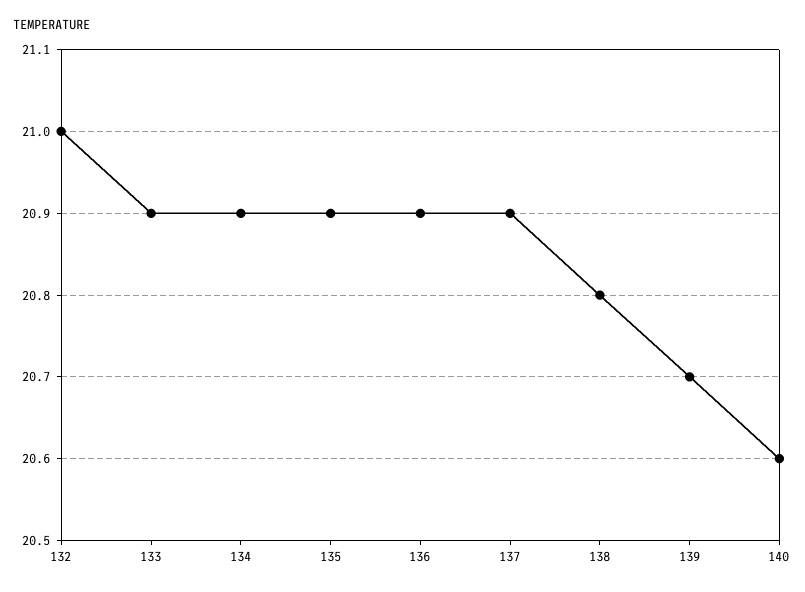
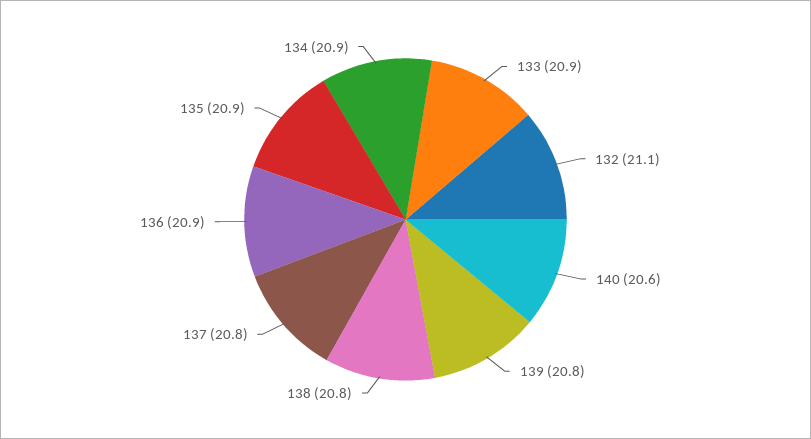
132: 21 -> 21.1
137: 20.9 -> 20.8
139: 20.7 -> 20.8

